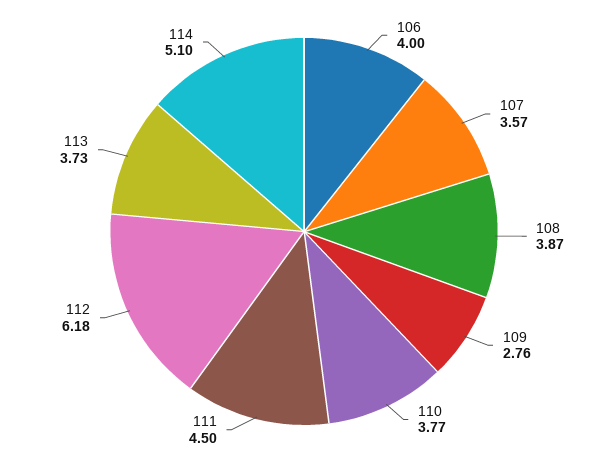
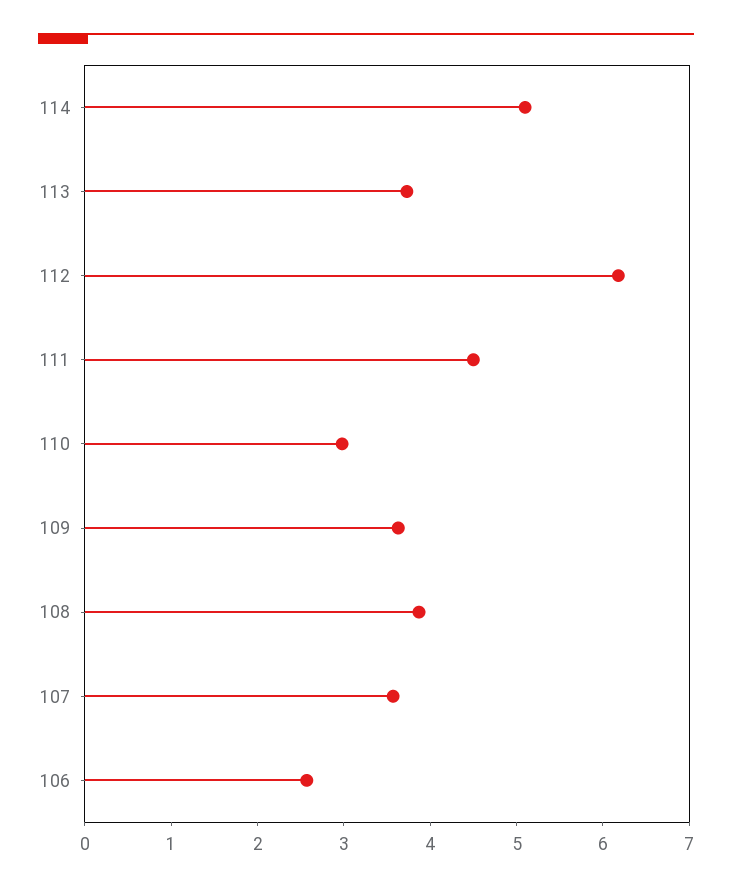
106: 4 -> 2.6
109: 2.76 -> 3.6
110: 3.77 -> 3

